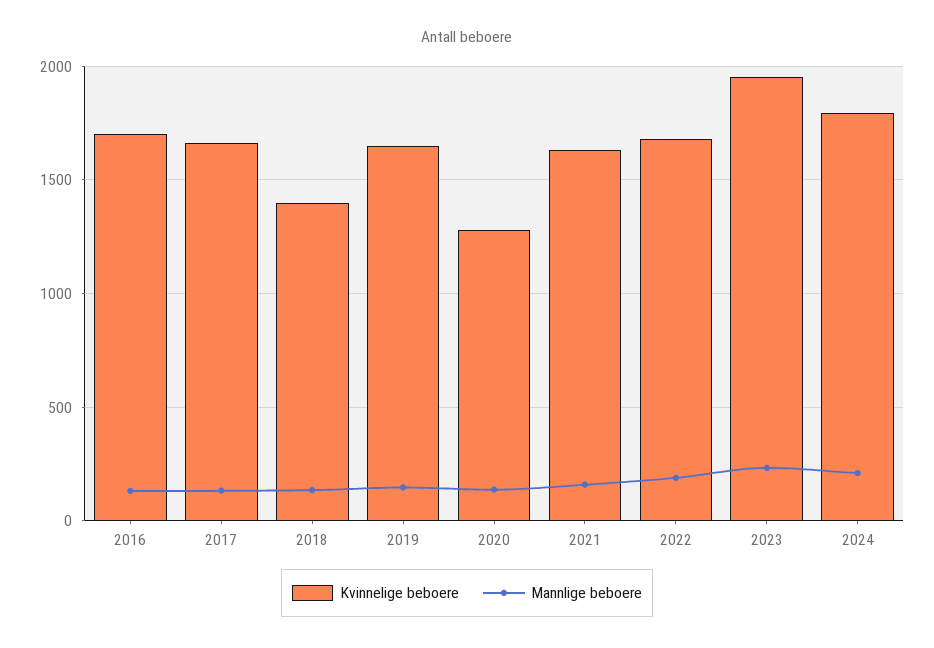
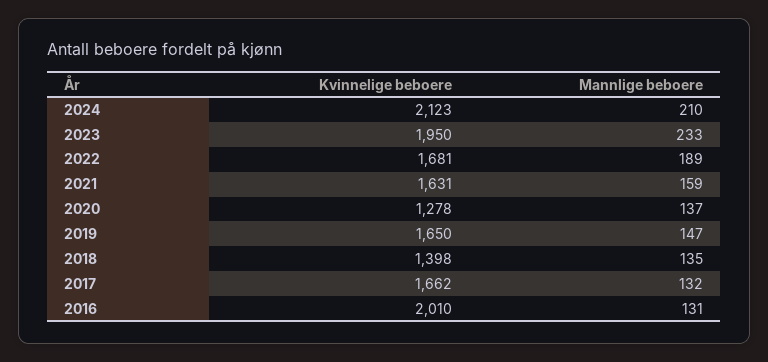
Kvinnelige beboere, 2016: 1700 -> 2010
Kvinnelige beboere, 2024: 1800 -> 2123

